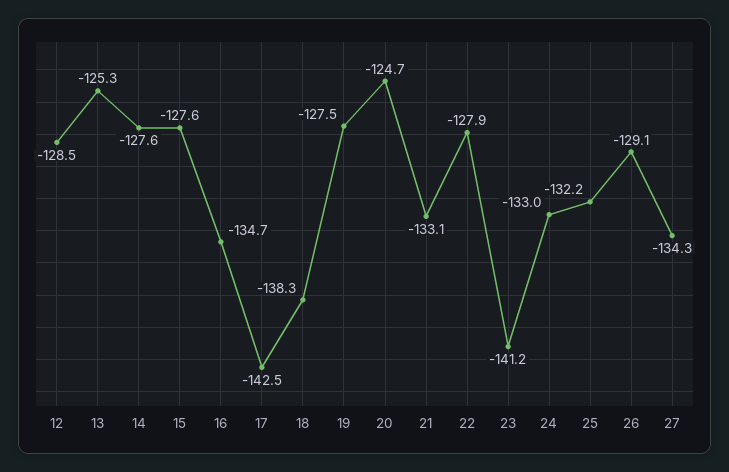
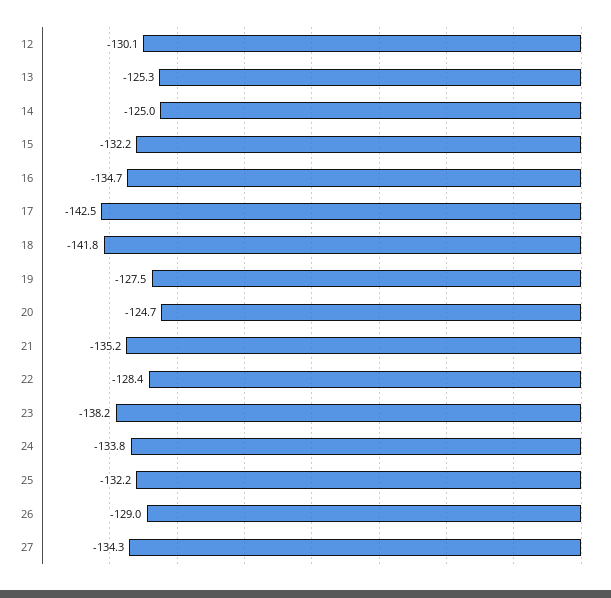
12: -128.5 -> -130.1
14: -127.6 -> -125
15: -127.6 -> -132.2
18: -138.3 -> -141.8
21: -133.1 -> -135.2
22: -127.9 -> -128.4
23: -141.2 -> -138.2
24: -133 -> -133.8
26: -129.1 -> -129

